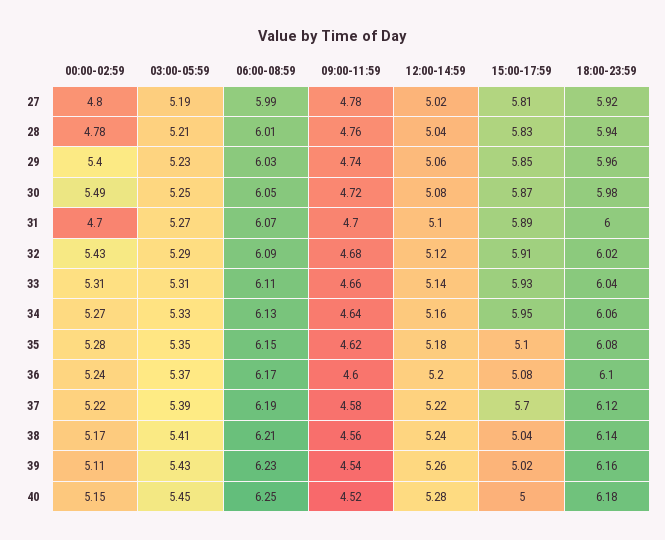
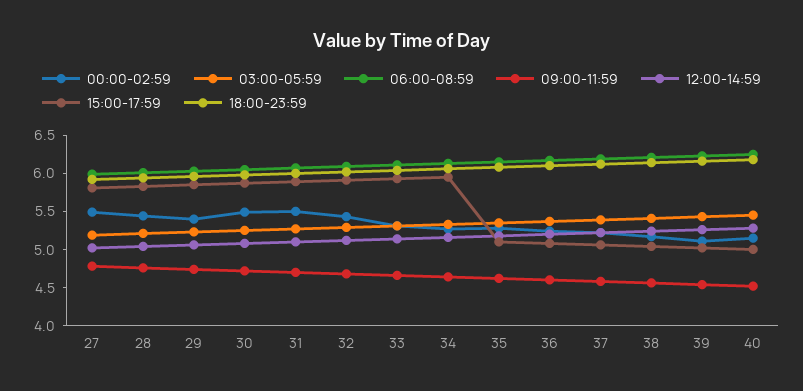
00:00-02:59, 27: 4.8 -> 5.5
00:00-02:59, 28: 4.78 -> 5.5
00:00-02:59, 31: 4.7 -> 5.5
15:00-17:59, 37: 5.7 -> 5

